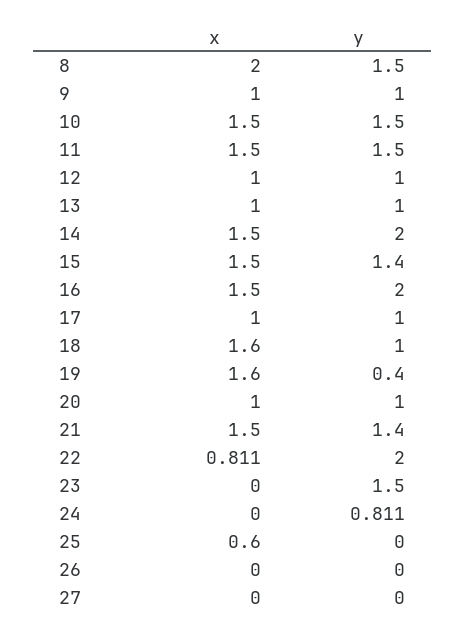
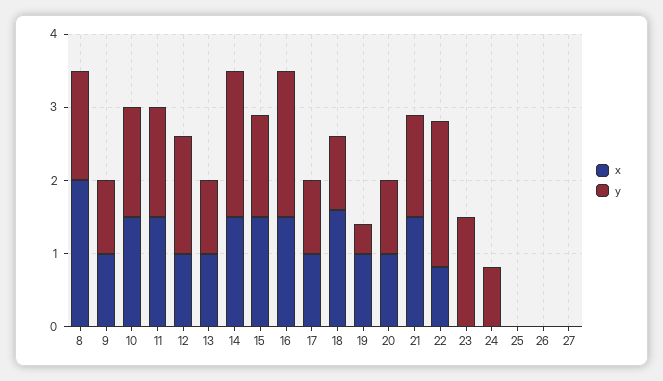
y, 12: 1 -> 1.6
x, 19: 1.6 -> 1
x, 25: 0.6 -> 0

